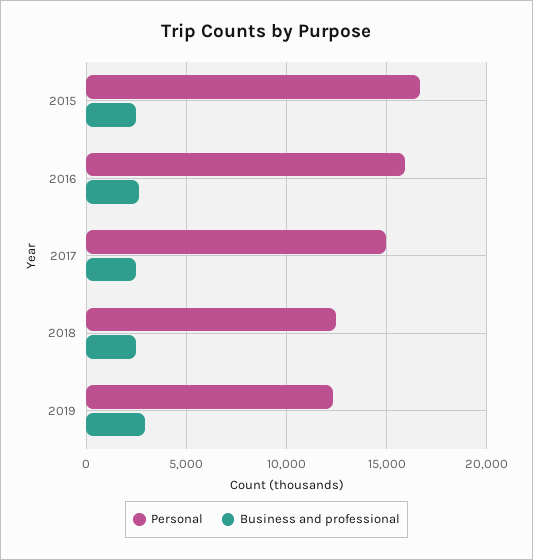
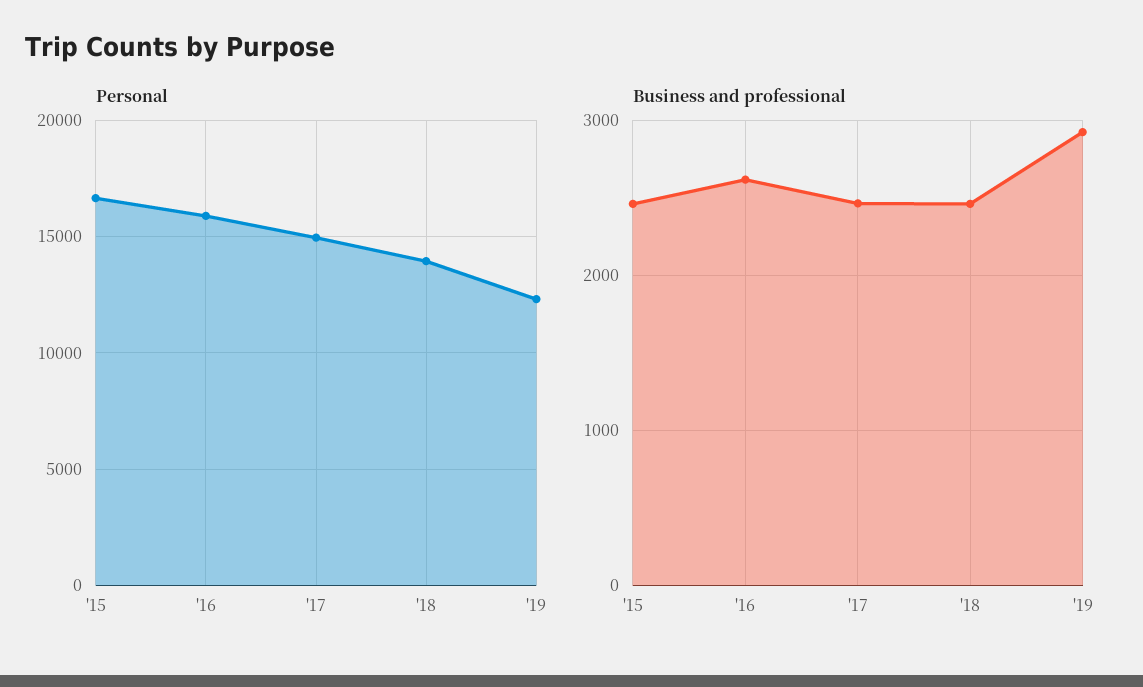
Personal, 2018: 12500 -> 14000

